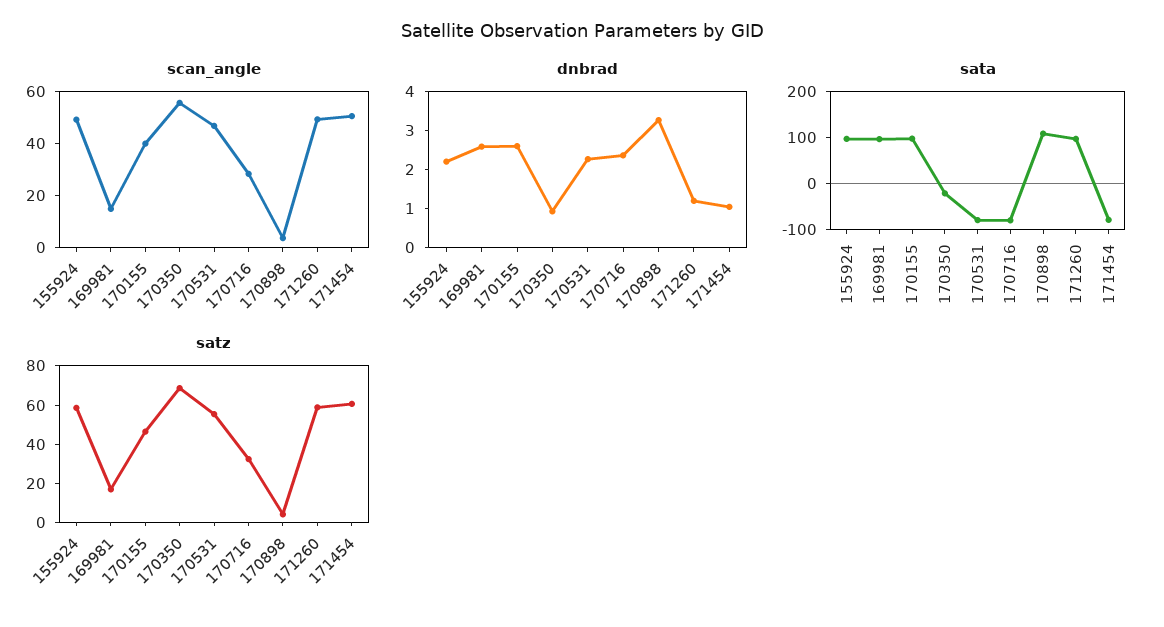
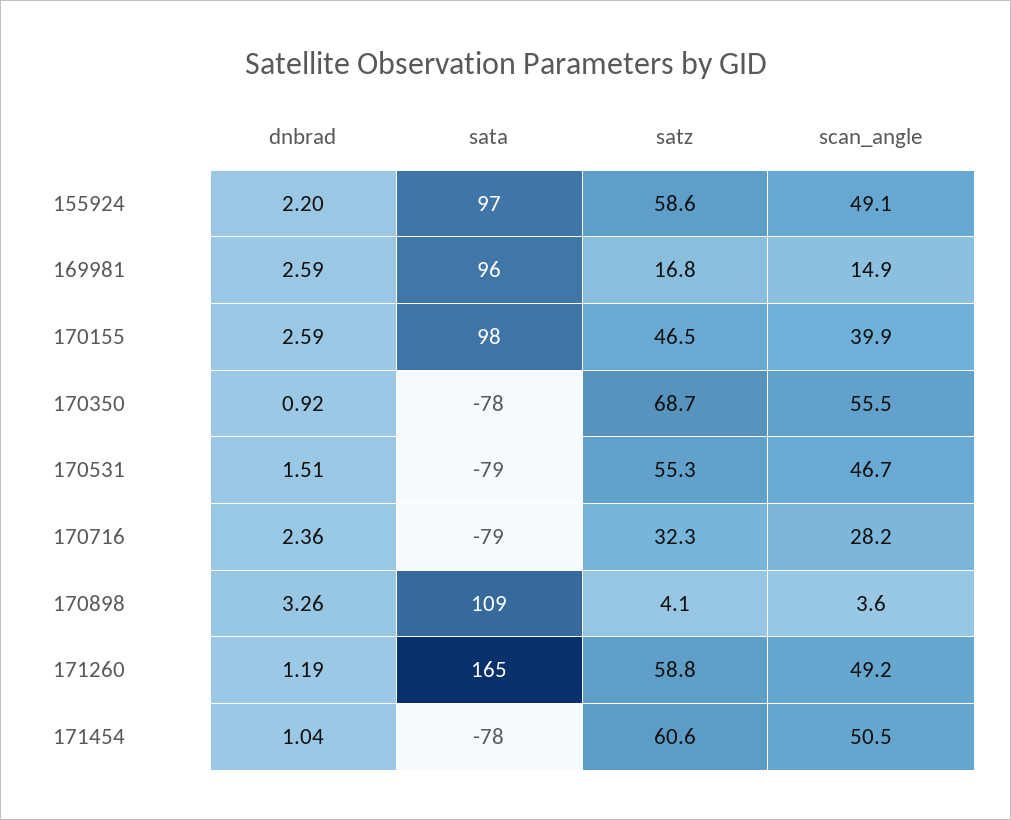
dnbrad, 170531: 2.25 -> 1.51
sata, 170350: -20 -> -78
sata, 171260: 100 -> 165

